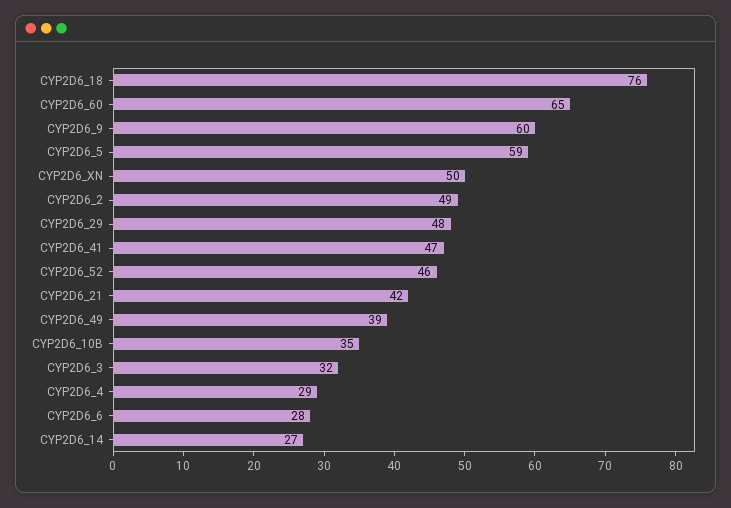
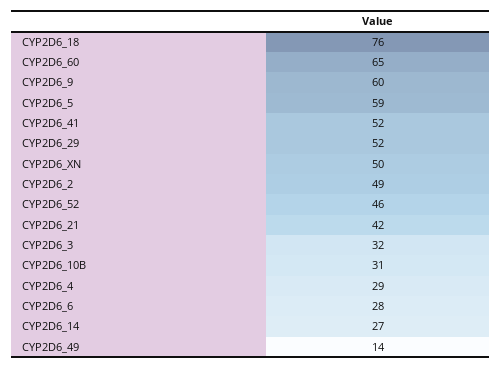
CYP2D6_29: 48 -> 52
CYP2D6_41: 47 -> 52
CYP2D6_49: 39 -> 14
CYP2D6_10B: 35 -> 31

